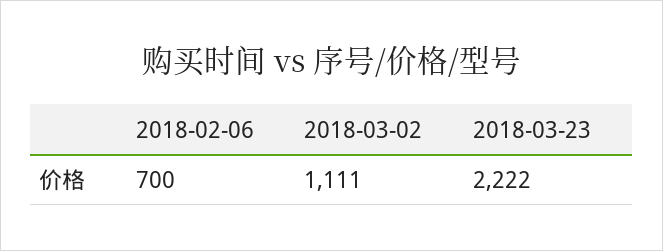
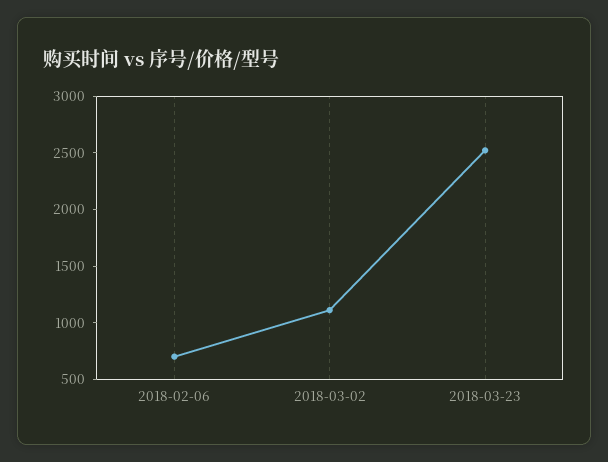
2018-03-23: 2222 -> 2500

